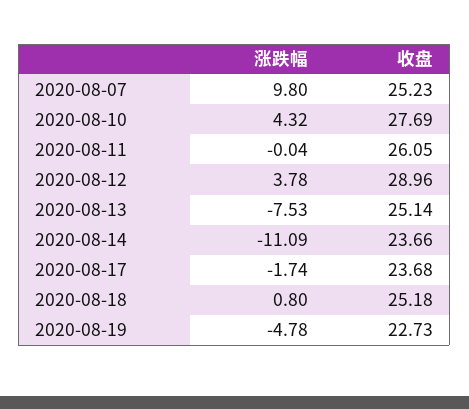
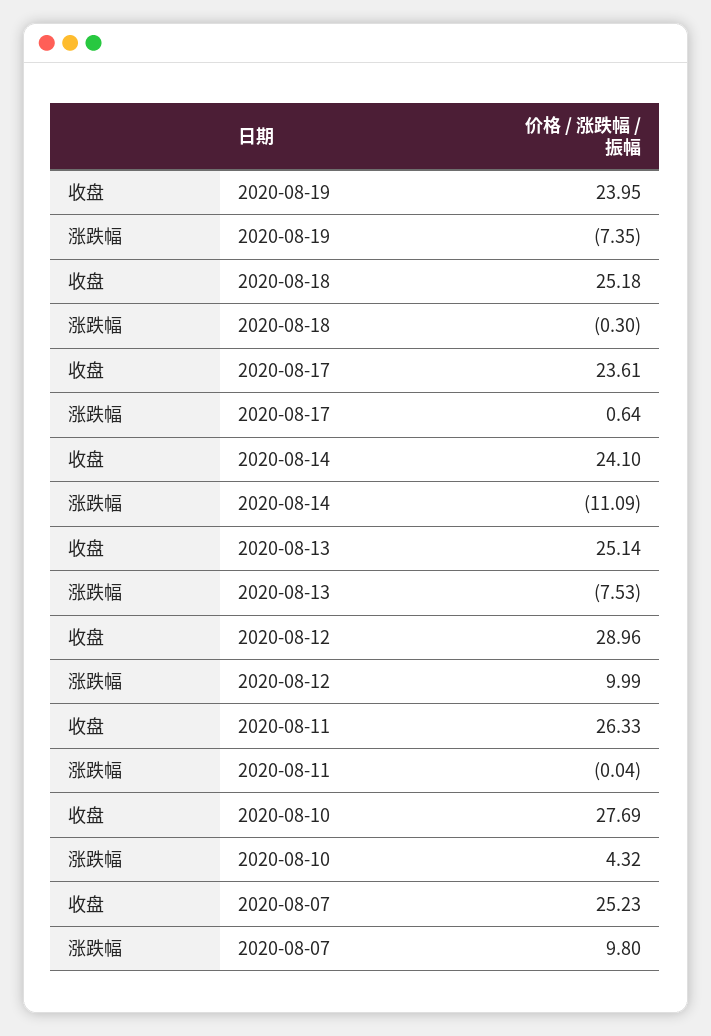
收盘, 2020-08-11: 26.05 -> 26.33
涨跌幅, 2020-08-12: 3.78 -> 9.99
收盘, 2020-08-14: 23.66 -> 24.1
涨跌幅, 2020-08-17: -1.74 -> 0.64
收盘, 2020-08-17: 23.68 -> 23.61
涨跌幅, 2020-08-18: 0.8 -> -0.3
涨跌幅, 2020-08-19: -4.78 -> -7.35
收盘, 2020-08-19: 22.73 -> 23.95

